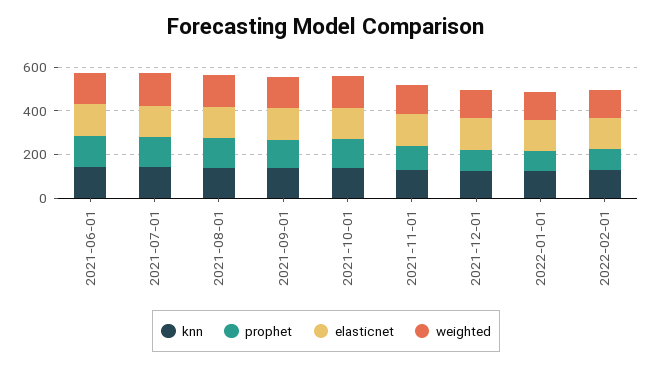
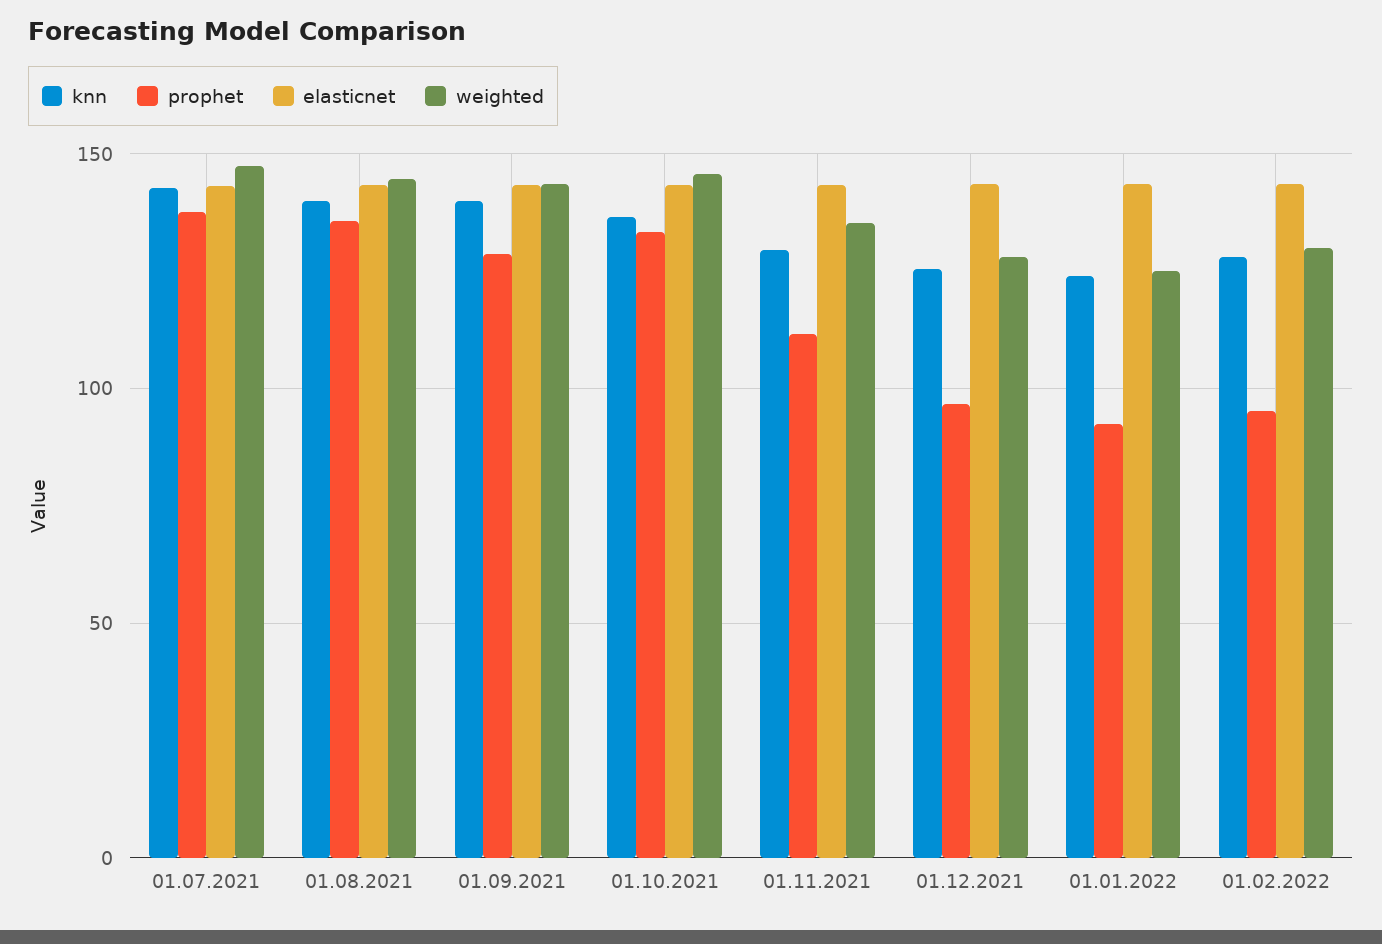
knn, 2021-06-01: 150 -> none
prophet, 2021-06-01: 150 -> none
elasticnet, 2021-06-01: 150 -> none
weighted, 2021-06-01: 150 -> none

